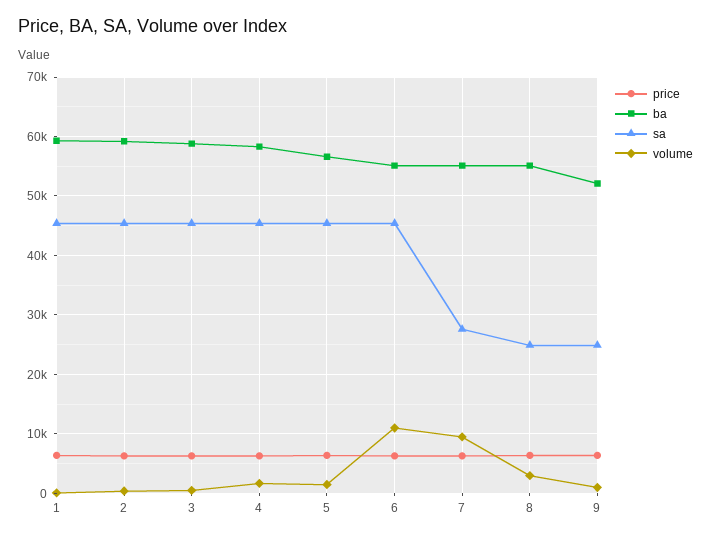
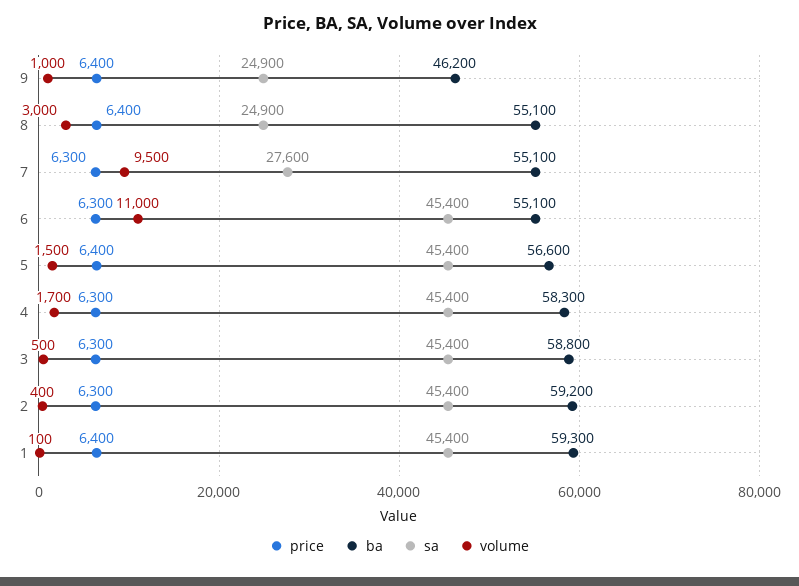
ba, 9: 52000 -> 46200

